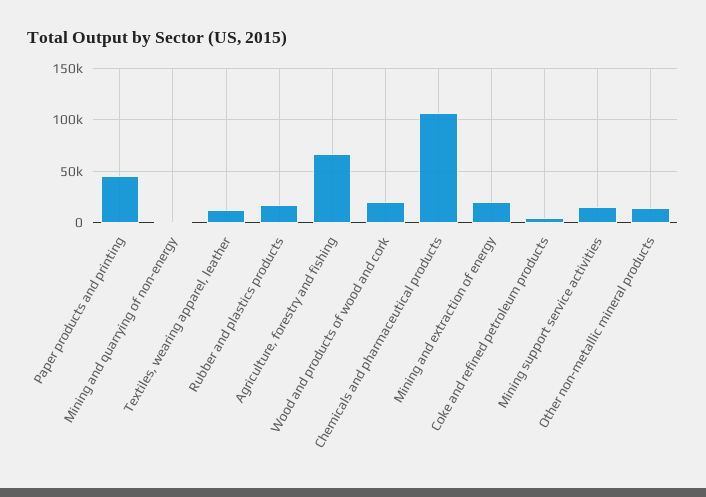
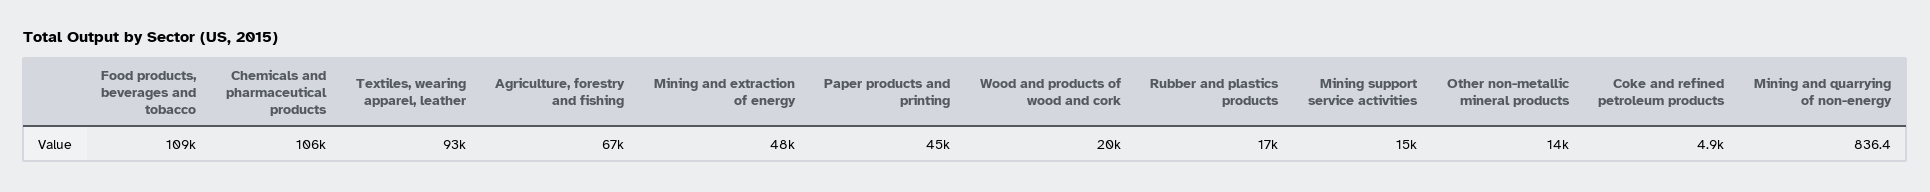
Textiles, wearing apparel, leather: 10000 -> 93000
Mining and extraction of energy: 20000 -> 48000
Food products, beverages and tobacco: none -> 109000

